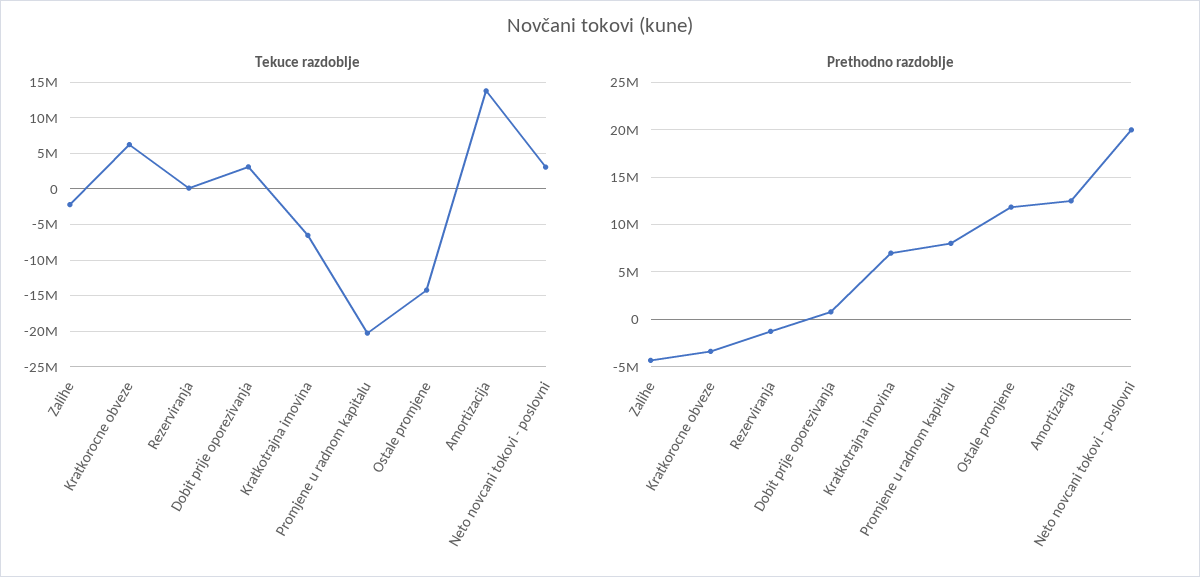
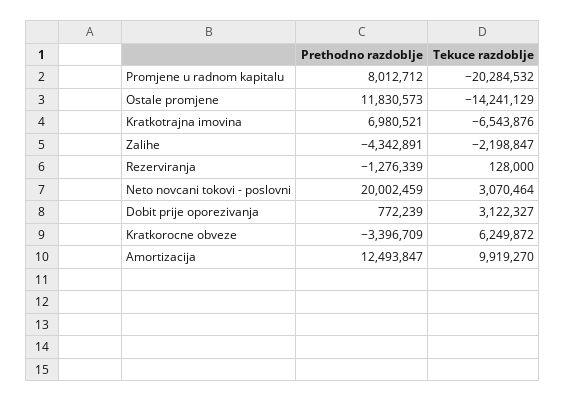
Tekuce razdoblje, Amortizacija: 14000000 -> 9919270

